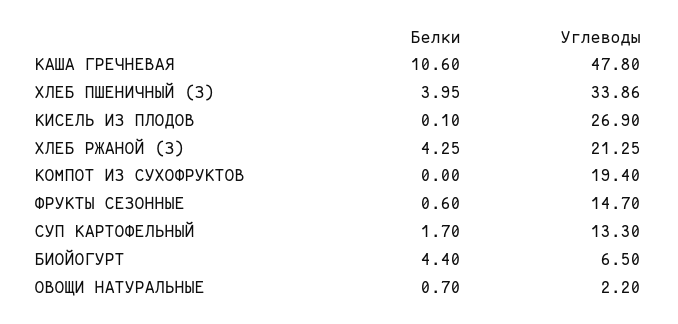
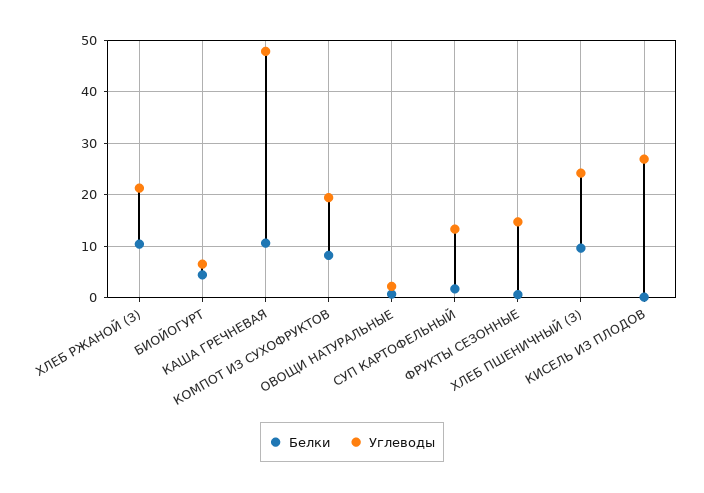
Белки, ХЛЕБ ПШЕНИЧНЫЙ (З): 3.95 -> 10
Углеводы, ХЛЕБ ПШЕНИЧНЫЙ (З): 33.86 -> 24
Белки, ХЛЕБ РЖАНОЙ (З): 4.25 -> 10
Белки, КОМПОТ ИЗ СУХОФРУКТОВ: 0 -> 8

